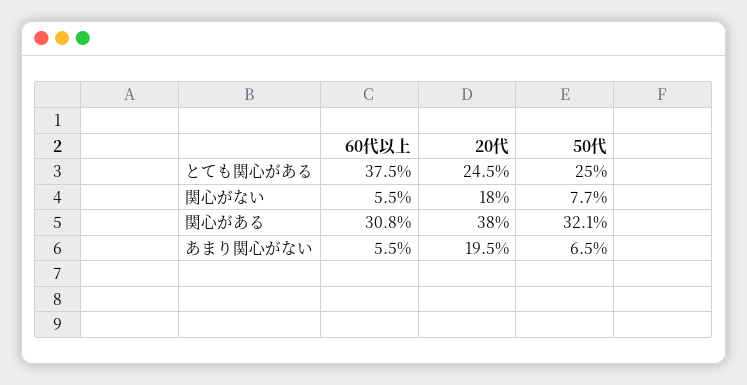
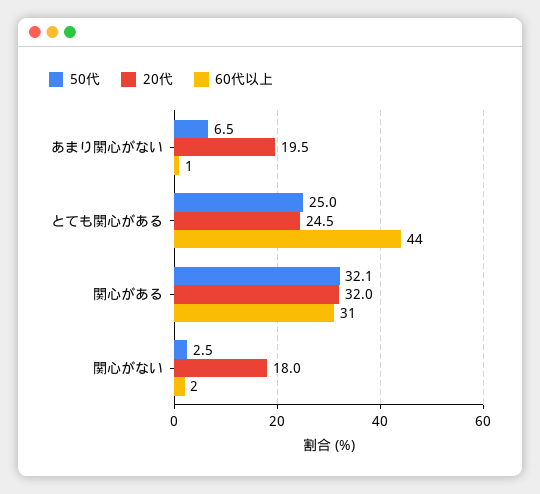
60代以上, とても関心がある: 37.5 -> 44
60代以上, 関心がない: 5.5 -> 2
50代, 関心がない: 7.7 -> 2.5
20代, 関心がある: 38 -> 32
60代以上, あまり関心がない: 5.5 -> 1

